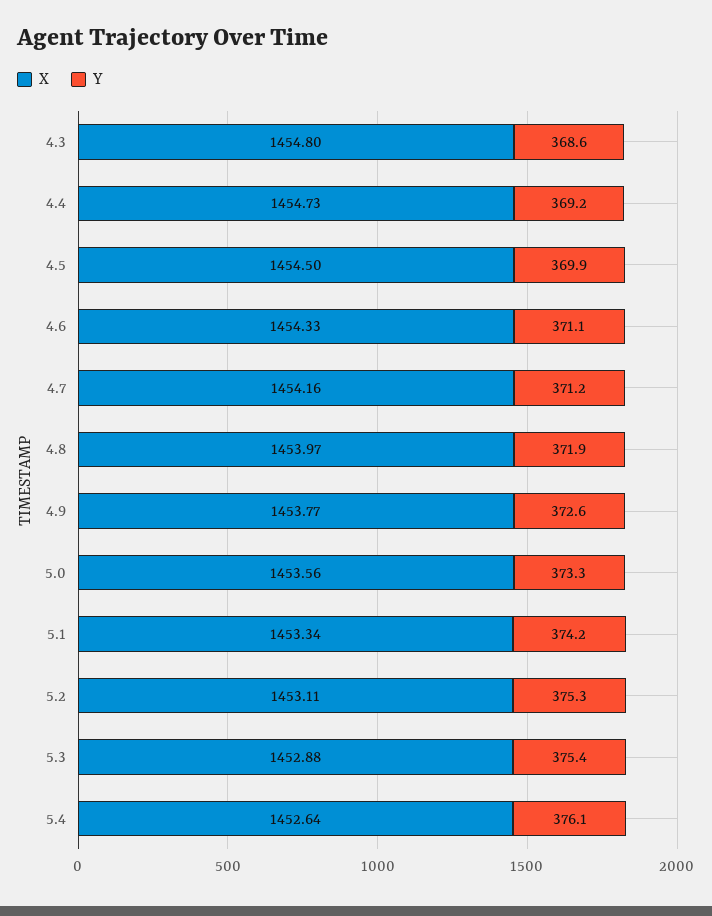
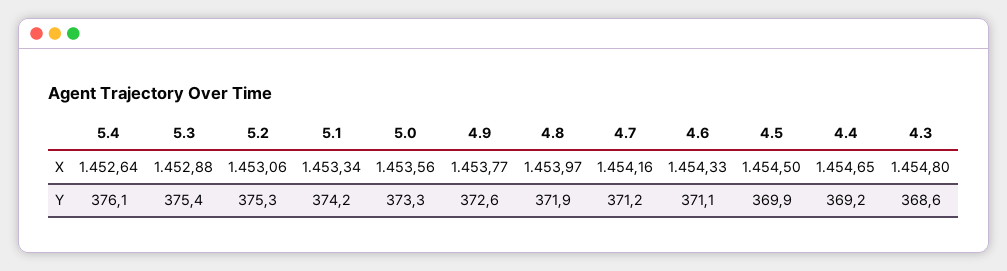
X, 4.4: 1454.73 -> 1454.65
X, 5.2: 1453.11 -> 1453.06

